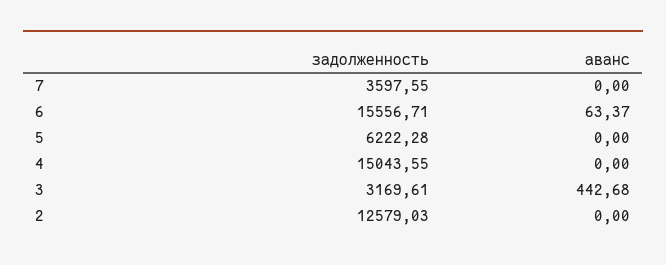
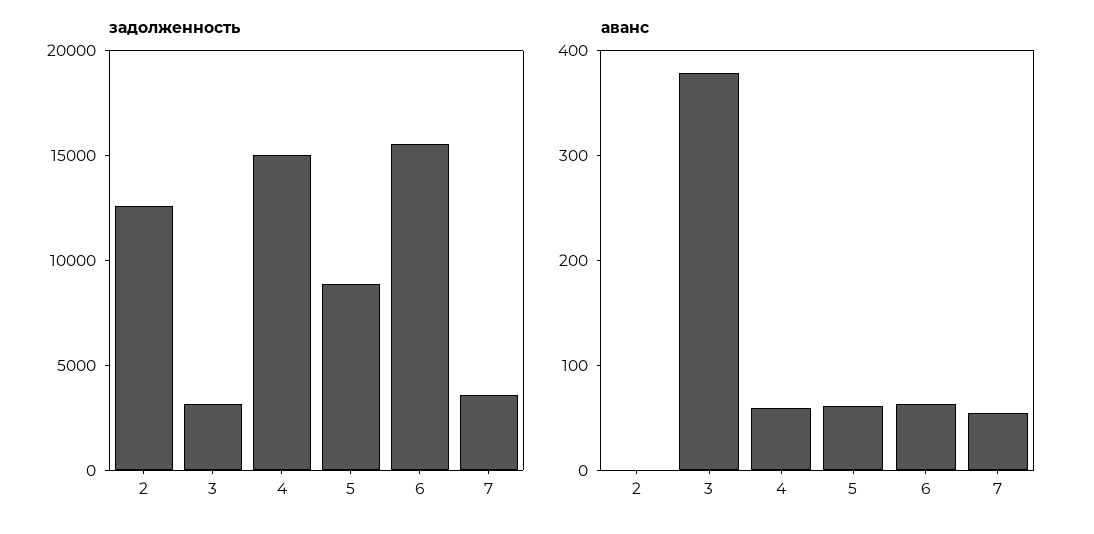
аванс, 7: 0 -> 60
задолженность, 5: 6222.28 -> 9000
аванс, 5: 0 -> 60
аванс, 4: 0 -> 60
аванс, 3: 442.68 -> 380

